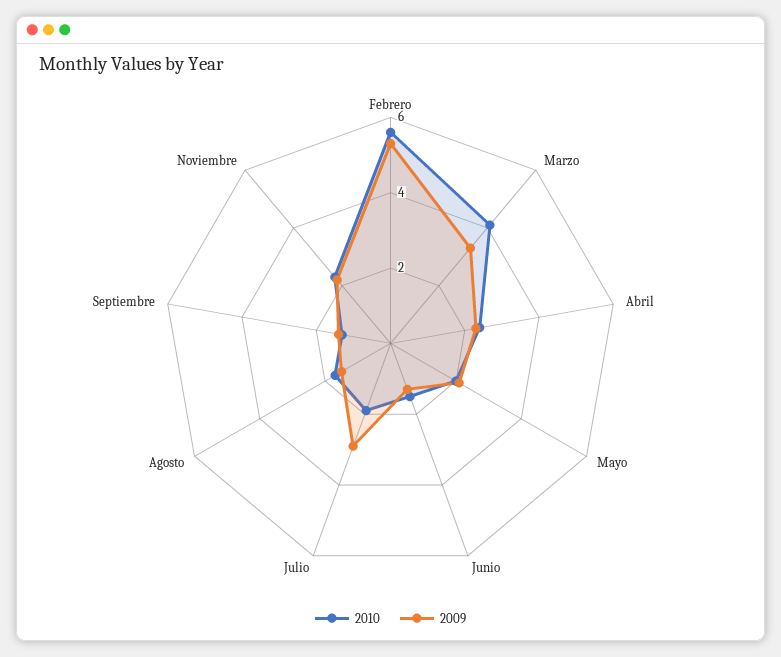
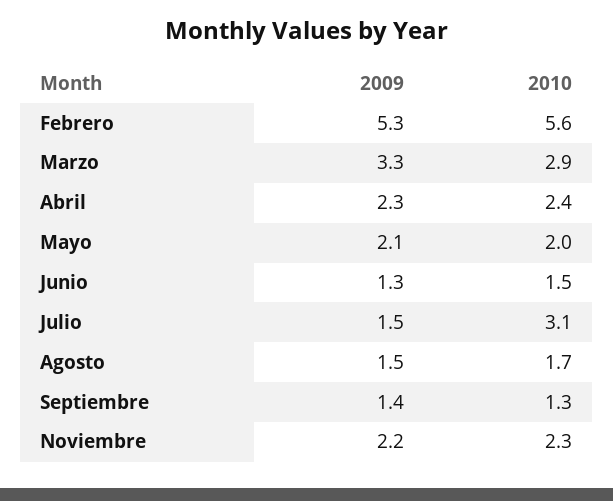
2010, Marzo: 4 -> 2.9
2010, Julio: 2 -> 3.1
2009, Julio: 3 -> 1.5

